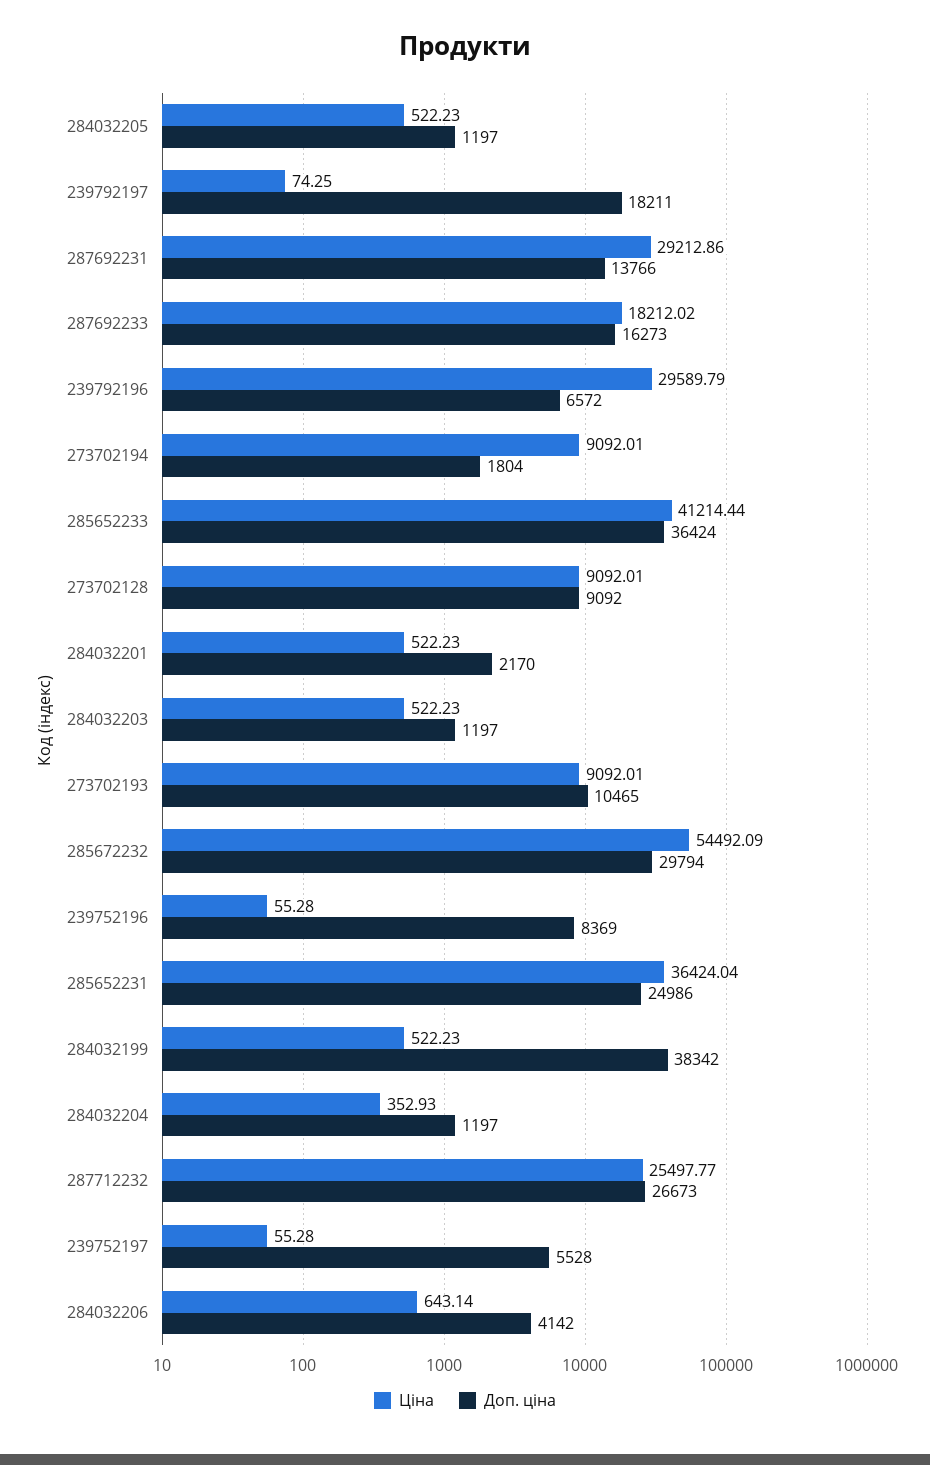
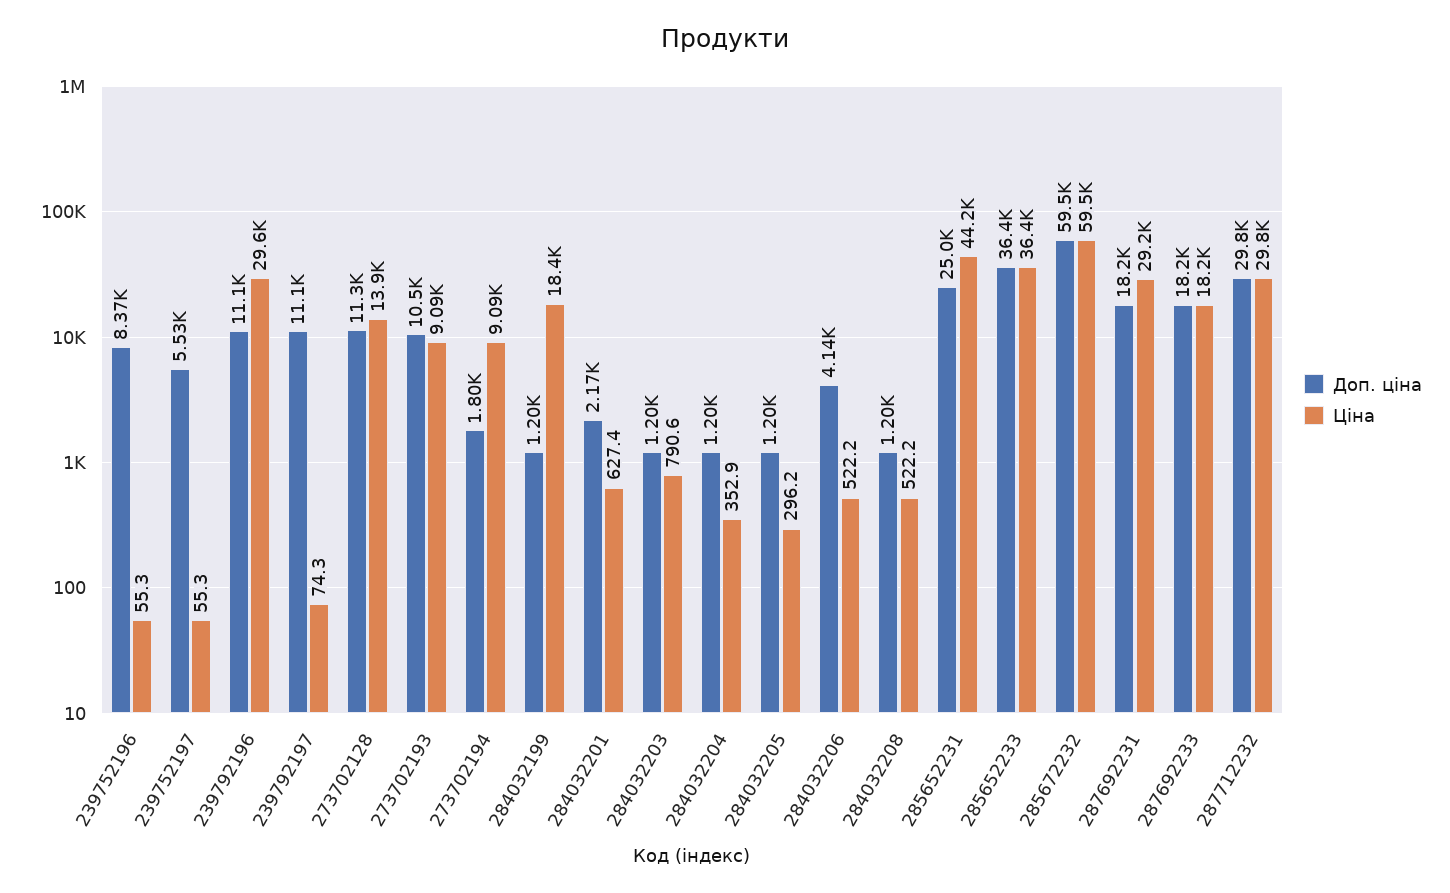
Ціна, 284032205: 522.23 -> 296.2
Доп. ціна, 239792197: 18211 -> 11100
Доп. ціна, 287692231: 13766 -> 18200
Доп. ціна, 287692233: 16273 -> 18200
Доп. ціна, 239792196: 6572 -> 11100
Ціна, 285652233: 41214.44 -> 36400
Ціна, 273702128: 9092.01 -> 13900
Доп. ціна, 273702128: 9092 -> 11300
Ціна, 284032201: 522.23 -> 627.4
Ціна, 284032203: 522.23 -> 790.6
Ціна, 285672232: 54492.09 -> 59500
Доп. ціна, 285672232: 29794 -> 59500
Ціна, 285652231: 36424.04 -> 44200
Ціна, 284032199: 522.23 -> 18400
Доп. ціна, 284032199: 38342 -> 1200
Ціна, 287712232: 25497.77 -> 29800
Доп. ціна, 287712232: 26673 -> 29800
Ціна, 284032206: 643.14 -> 522.2
Доп. ціна, 284032208: none -> 1200
Ціна, 284032208: none -> 522.2

